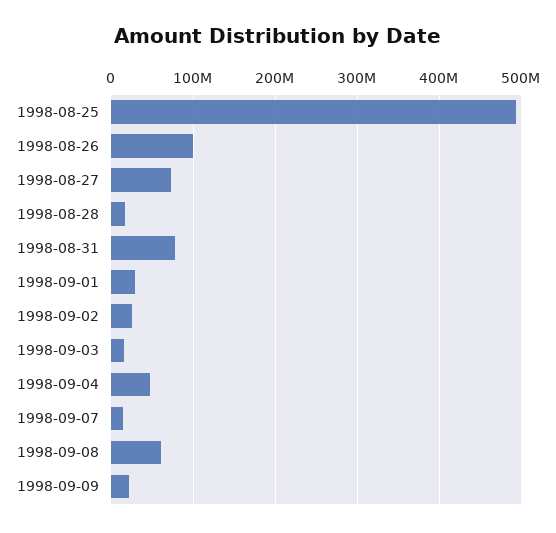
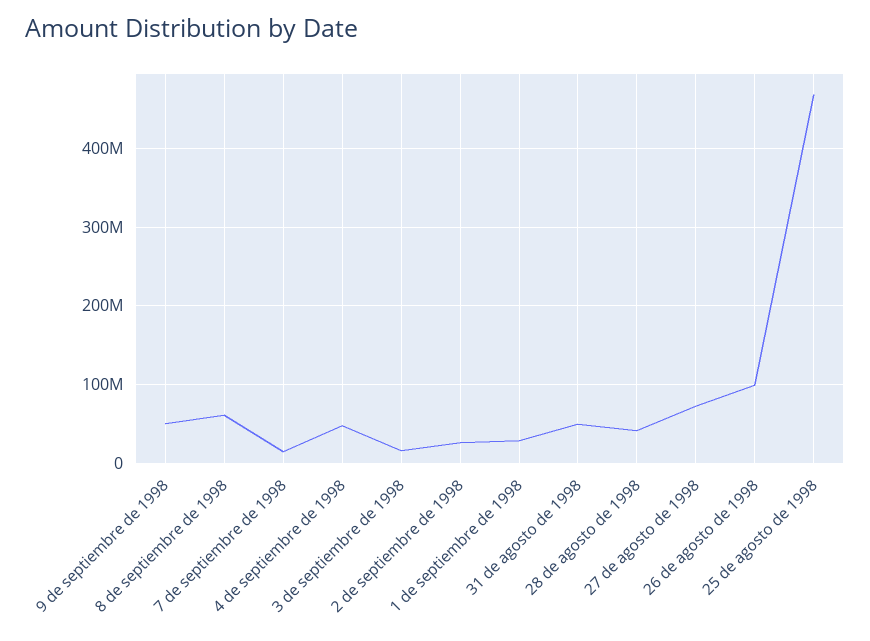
1998-08-25: 490000000 -> 470000000
1998-08-28: 20000000 -> 40000000
1998-08-31: 80000000 -> 50000000
1998-09-09: 20000000 -> 50000000

